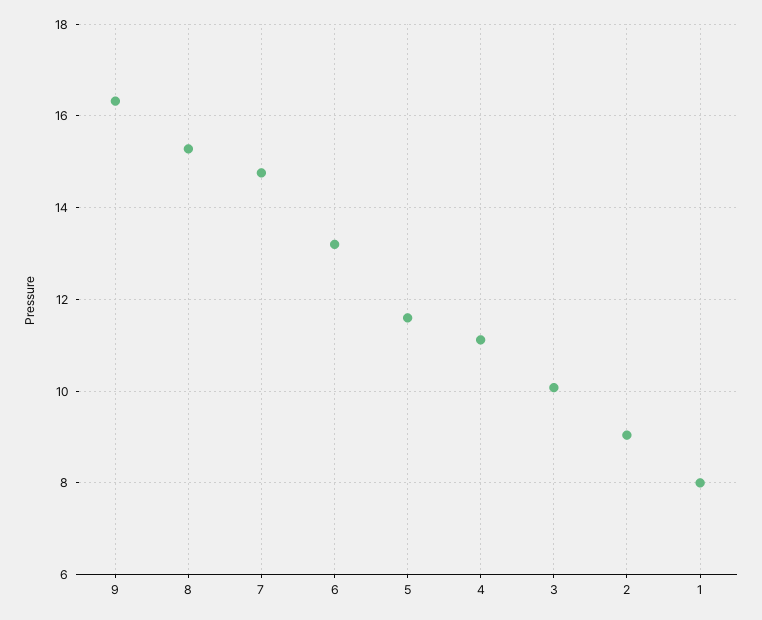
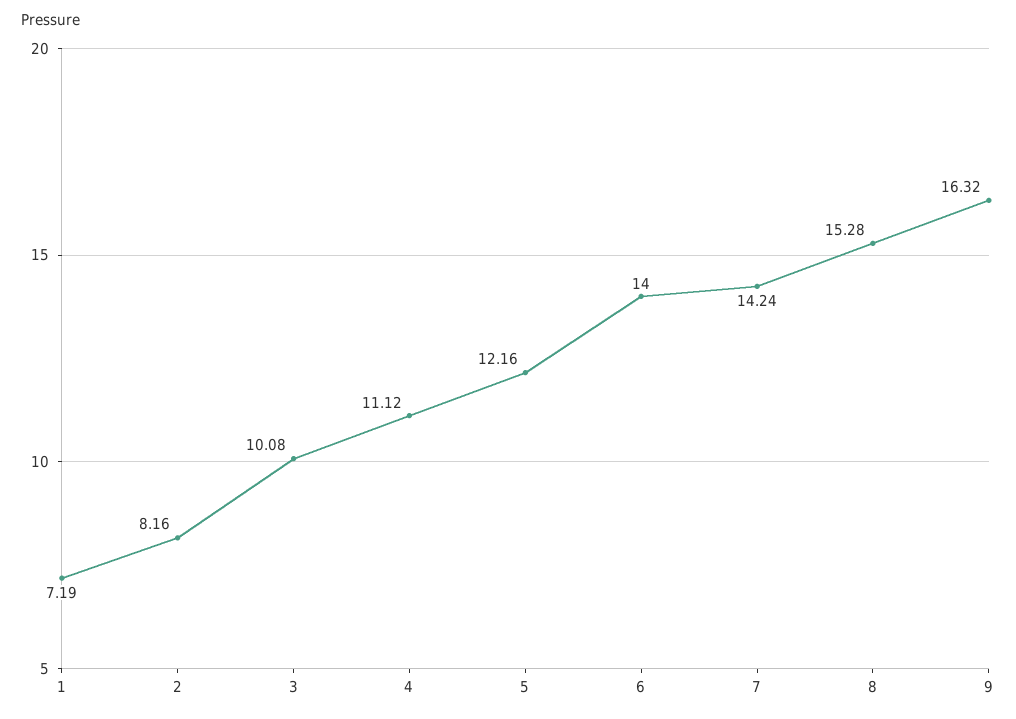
7: 14.8 -> 14.24
6: 13.2 -> 14
5: 11.6 -> 12.16
2: 9 -> 8.16
1: 8 -> 7.19

